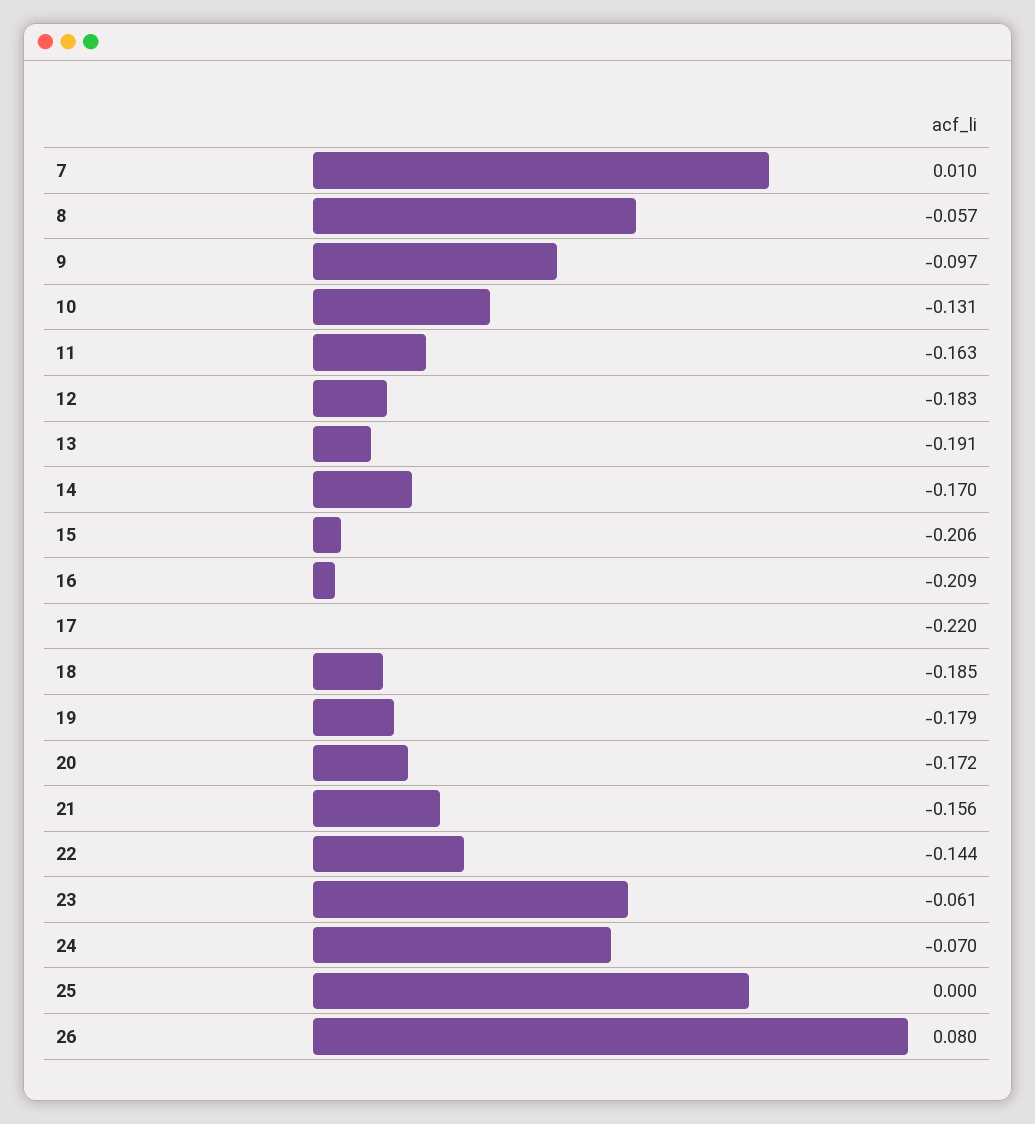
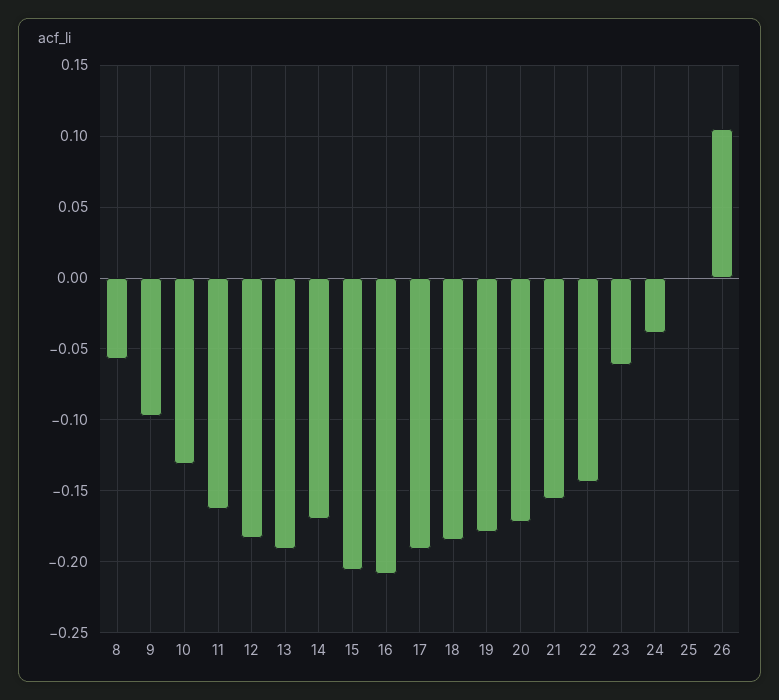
7: 0.01 -> none
17: -0.22 -> -0.19
24: -0.07 -> -0.04
26: 0.08 -> 0.105

